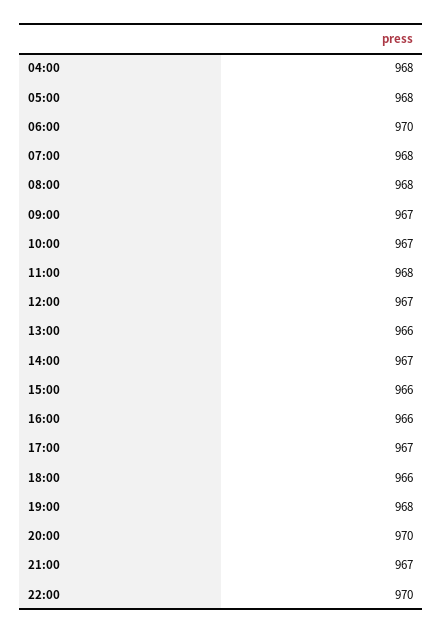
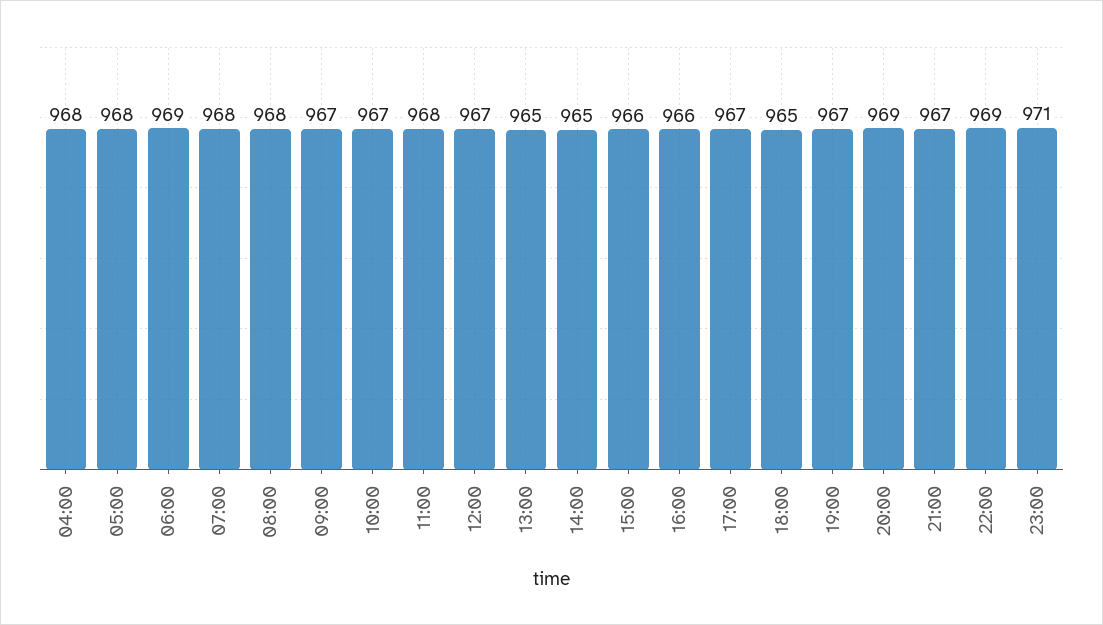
06:00: 970 -> 969
13:00: 966 -> 965
14:00: 967 -> 965
18:00: 966 -> 965
19:00: 968 -> 967
20:00: 970 -> 969
22:00: 970 -> 969
23:00: none -> 971

